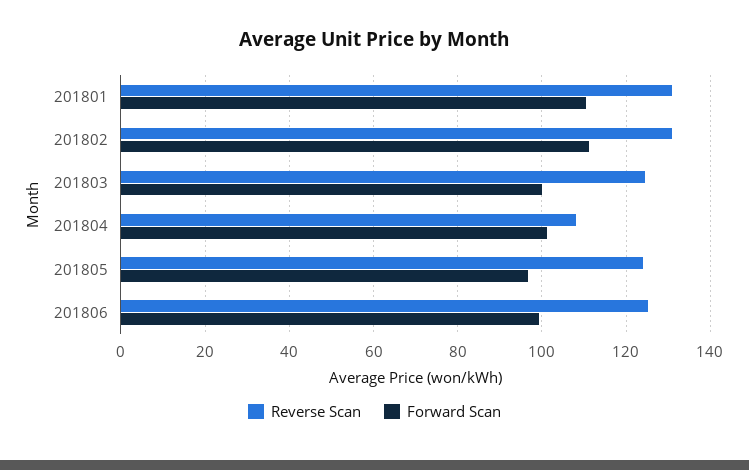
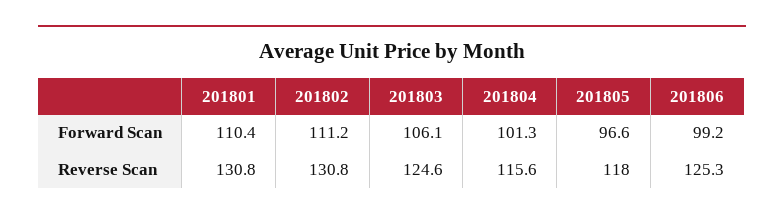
Forward Scan, 201803: 100 -> 106.1
Reverse Scan, 201804: 108 -> 115.6
Reverse Scan, 201805: 124 -> 118

